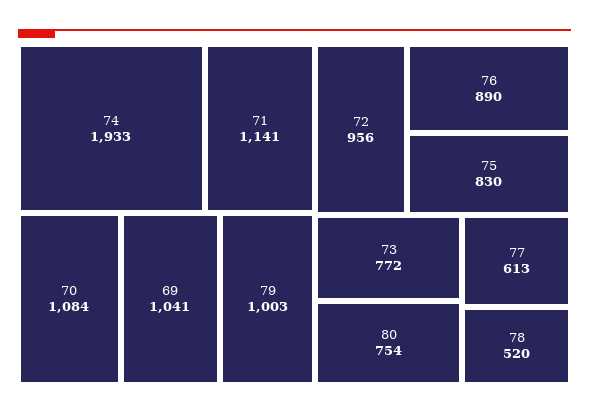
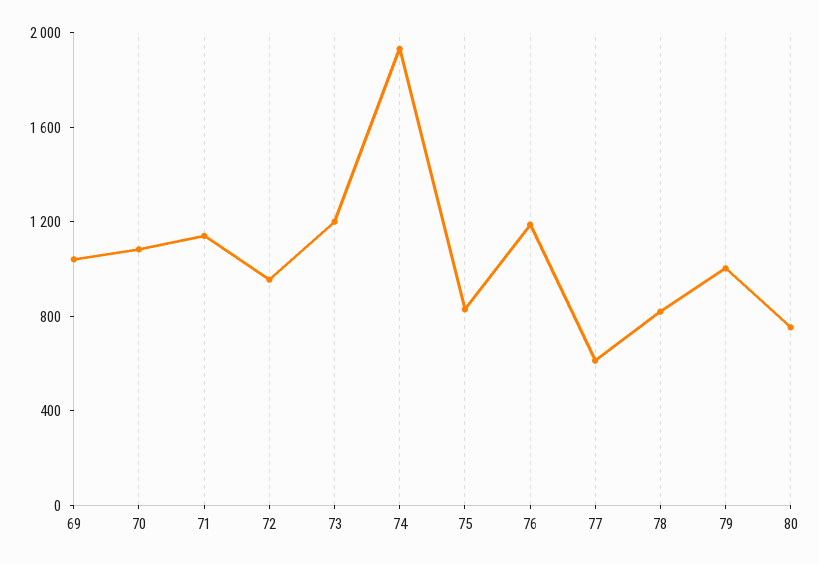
76: 890 -> 1200
73: 772 -> 1200
78: 520 -> 800

